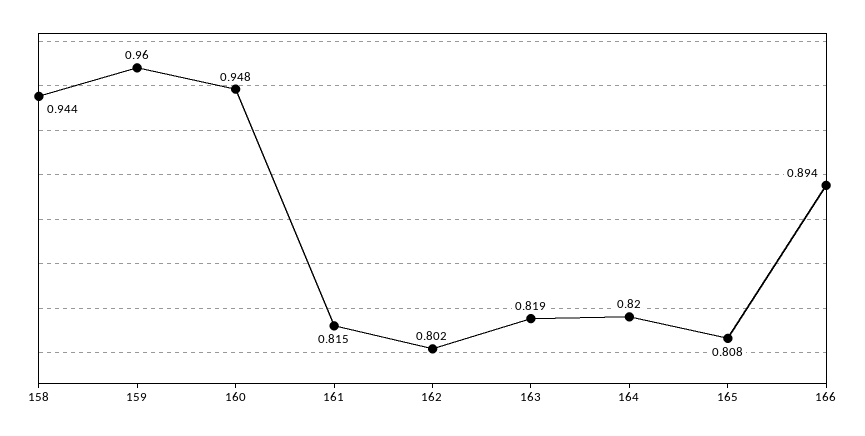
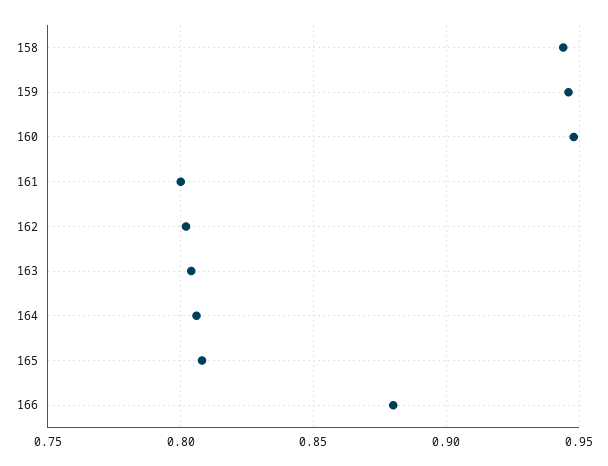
159: 0.96 -> 0.945
161: 0.815 -> 0.8
163: 0.819 -> 0.805
164: 0.82 -> 0.805
166: 0.894 -> 0.88

